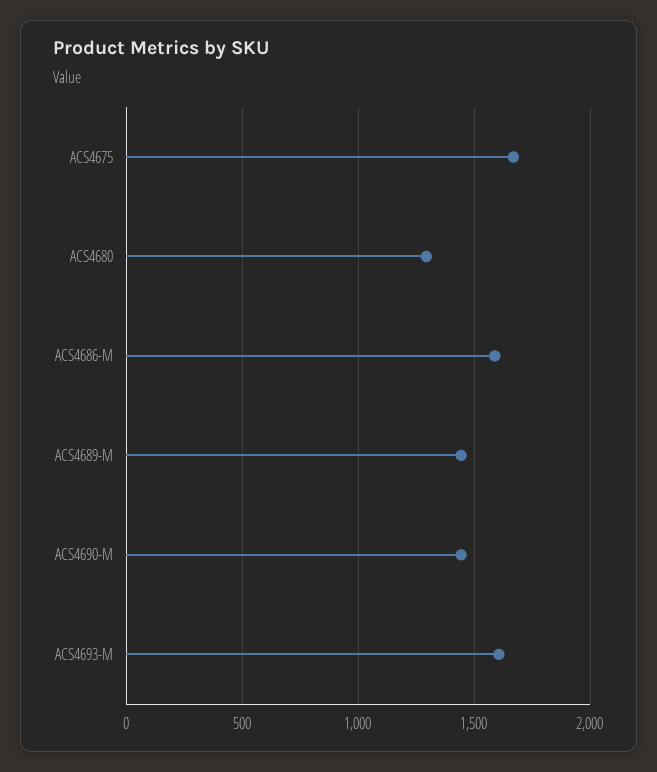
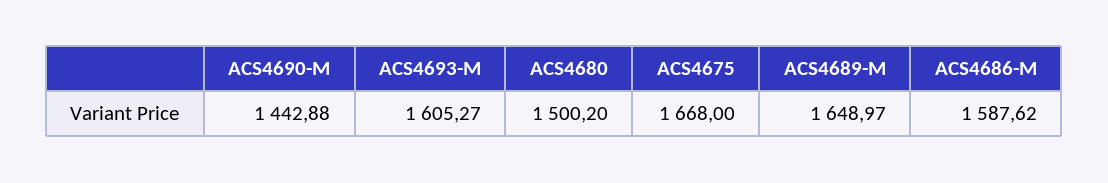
ACS4680: 1300 -> 1500.2
ACS4689-M: 1450 -> 1648.97

